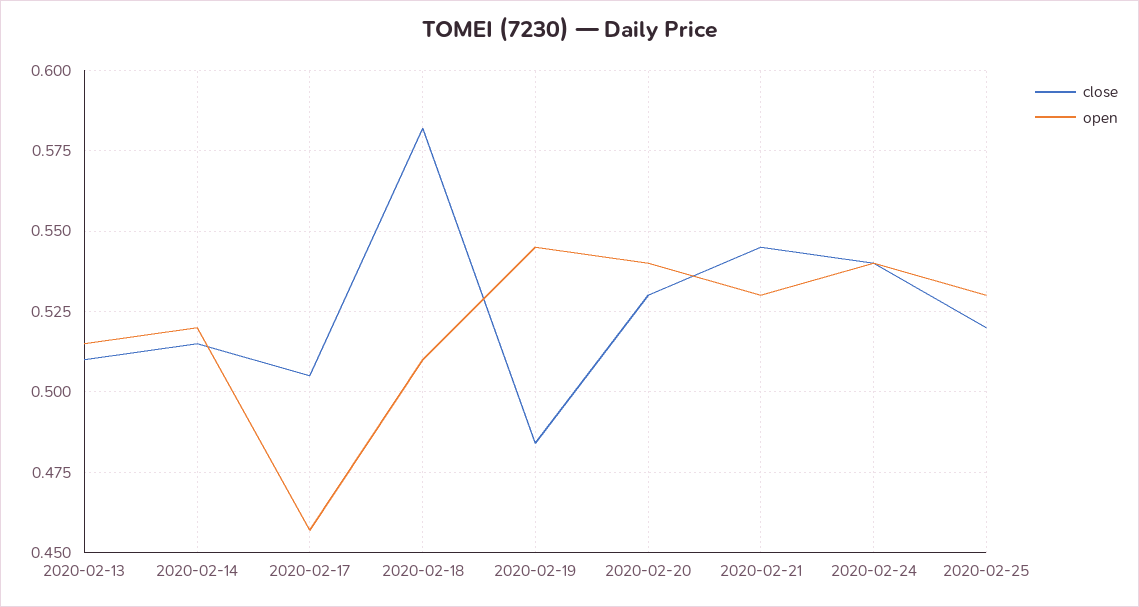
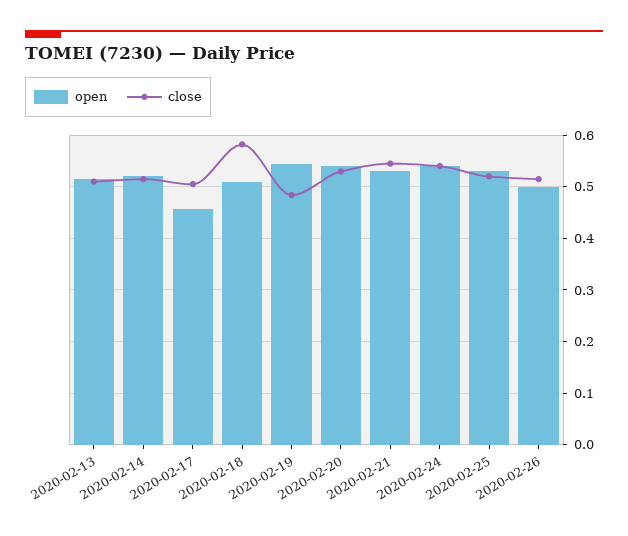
open, 2020-02-26: none -> 0.5
close, 2020-02-26: none -> 0.52

